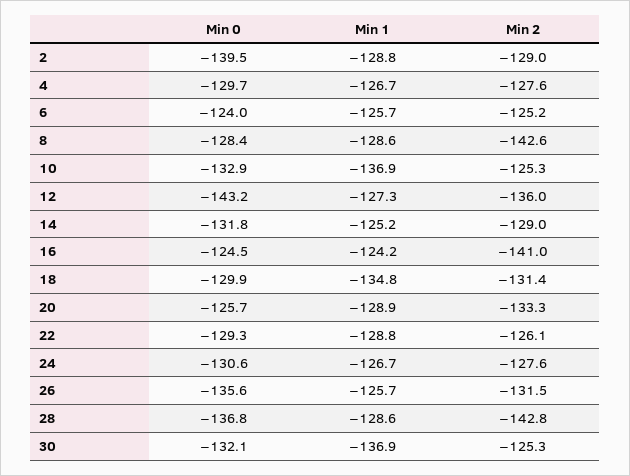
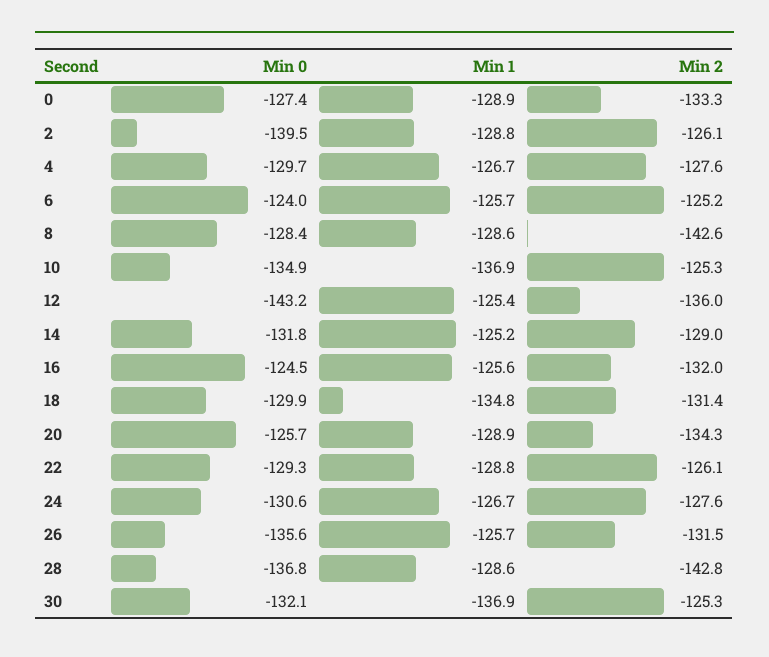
Min 2, 2: -129 -> -126.1
Min 0, 10: -132.9 -> -134.9
Min 1, 12: -127.3 -> -125.4
Min 1, 16: -124.2 -> -125.6
Min 2, 16: -141 -> -132
Min 2, 20: -133.3 -> -134.3
Min 0, 0: none -> -127.4
Min 1, 0: none -> -128.9
Min 2, 0: none -> -133.3

